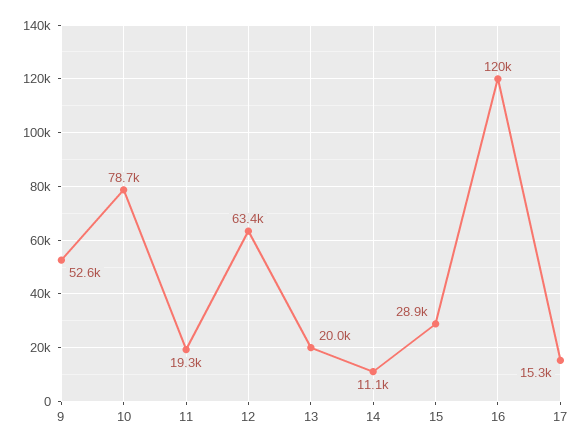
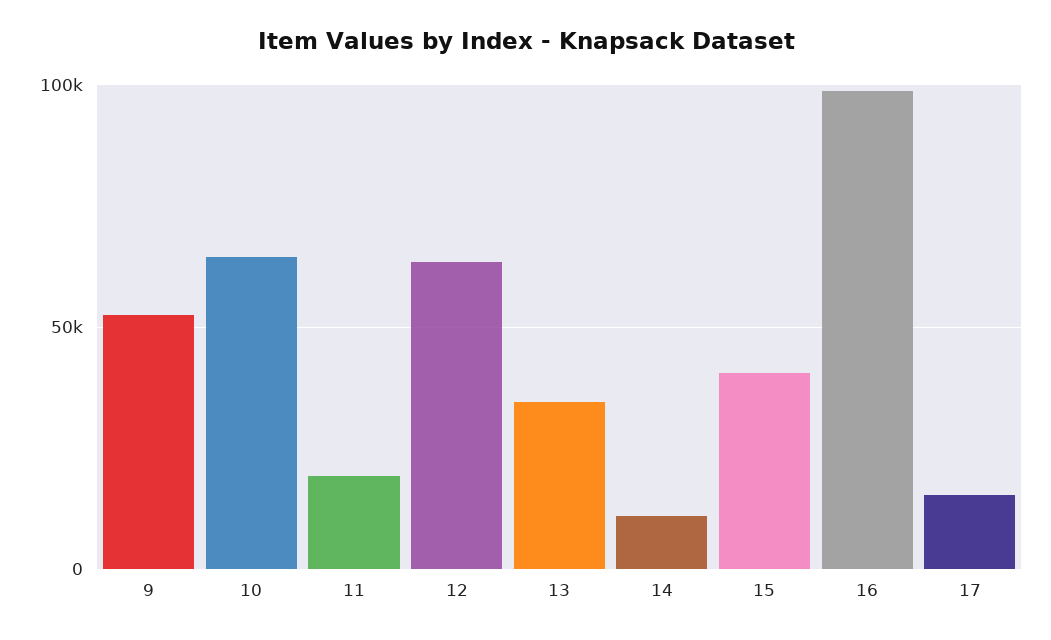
10: 78700 -> 65000
13: 20000 -> 35000
15: 28900 -> 40000
16: 120000 -> 100000

